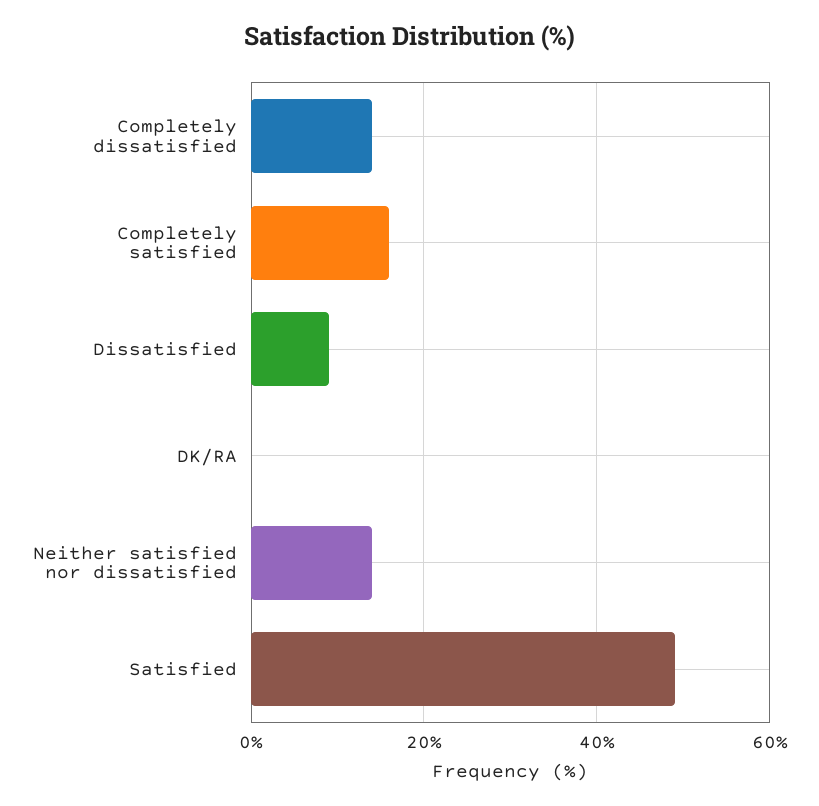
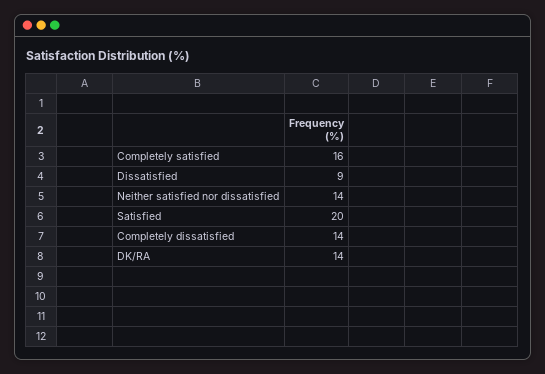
DK/RA: 0 -> 14
Satisfied: 50 -> 20

